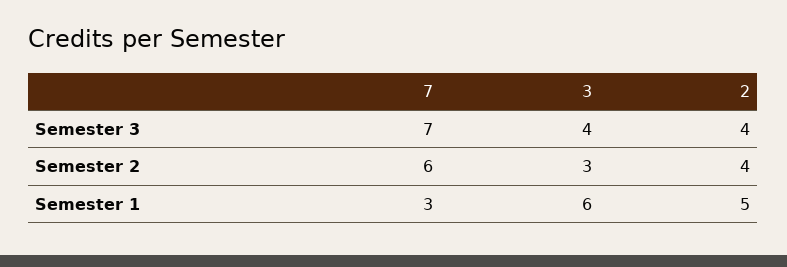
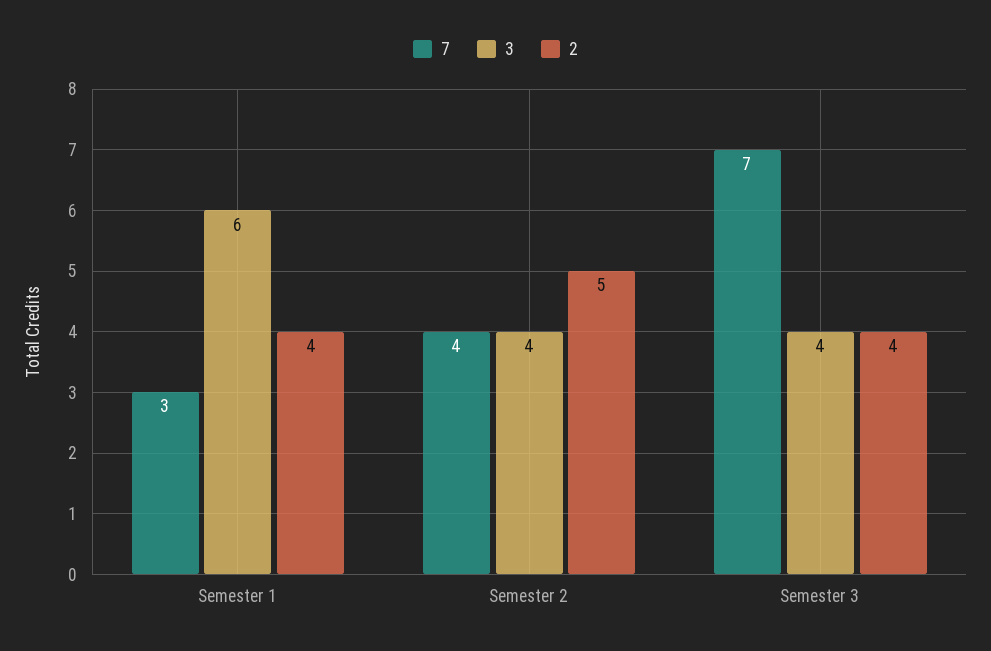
7, Semester 2: 6 -> 4
3, Semester 2: 3 -> 4
2, Semester 2: 4 -> 5
2, Semester 1: 5 -> 4

